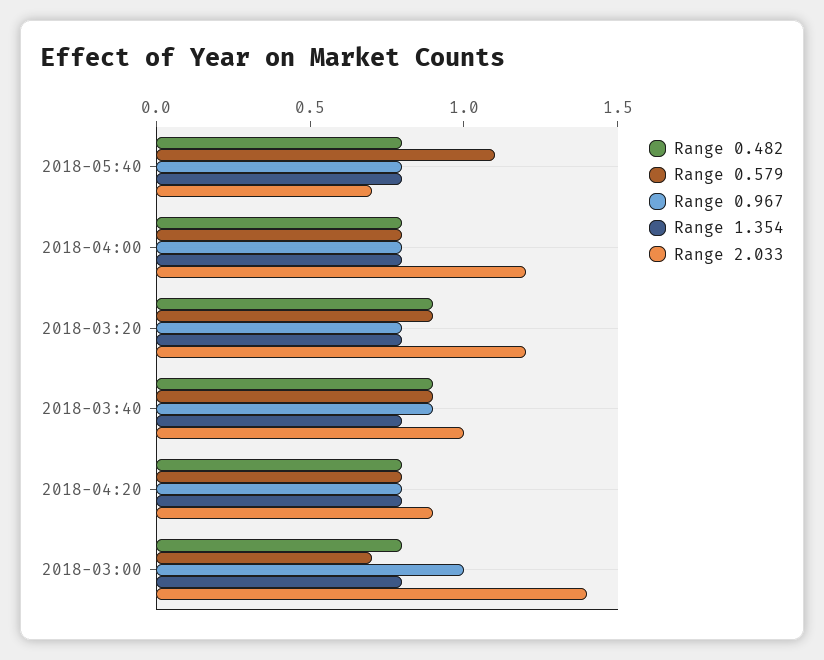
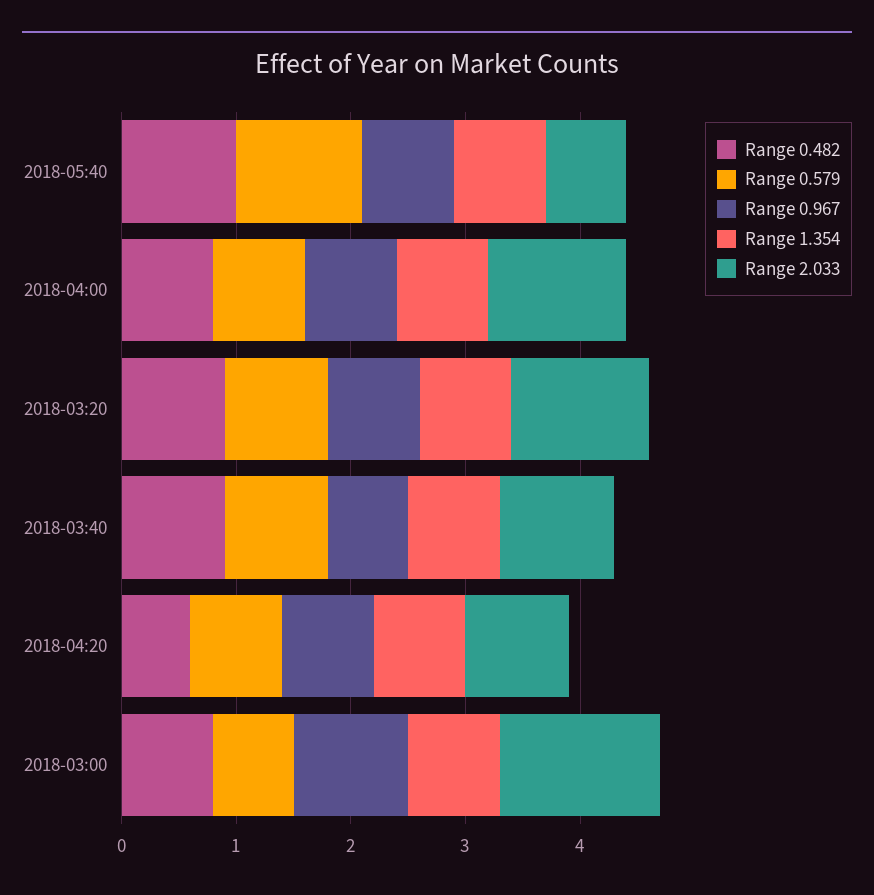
Range 0.482, 2018-05:40: 0.8 -> 1
Range 0.967, 2018-03:40: 0.9 -> 0.7
Range 0.482, 2018-04:20: 0.8 -> 0.6

